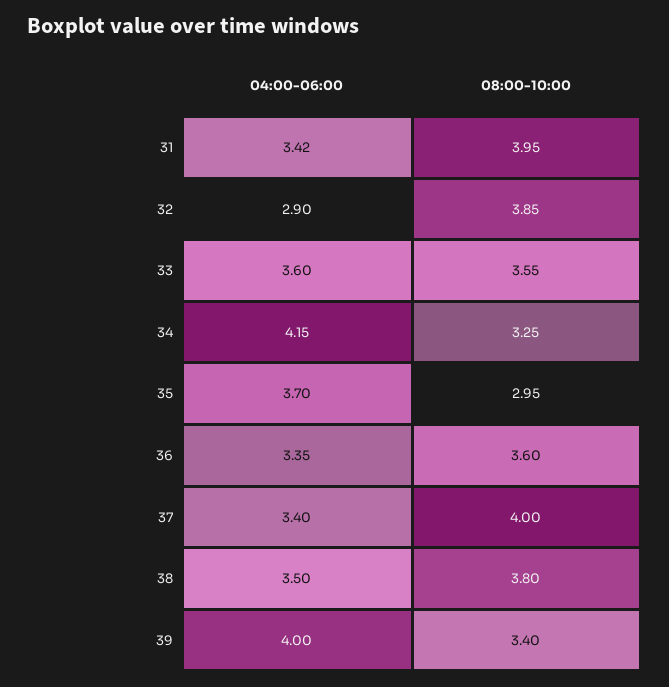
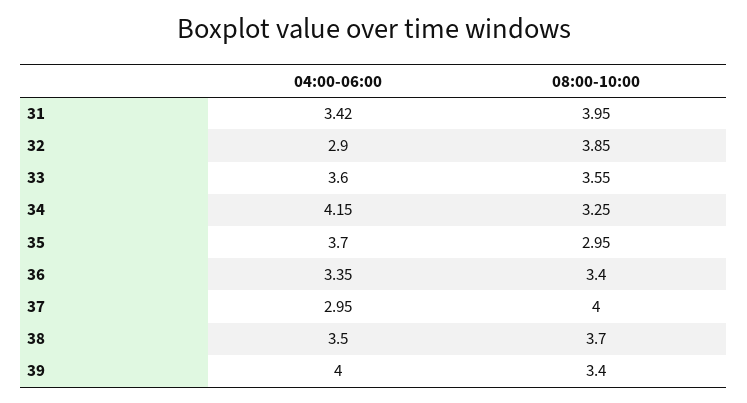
08:00-10:00, 36: 3.6 -> 3.4
04:00-06:00, 37: 3.4 -> 2.95
08:00-10:00, 38: 3.8 -> 3.7

